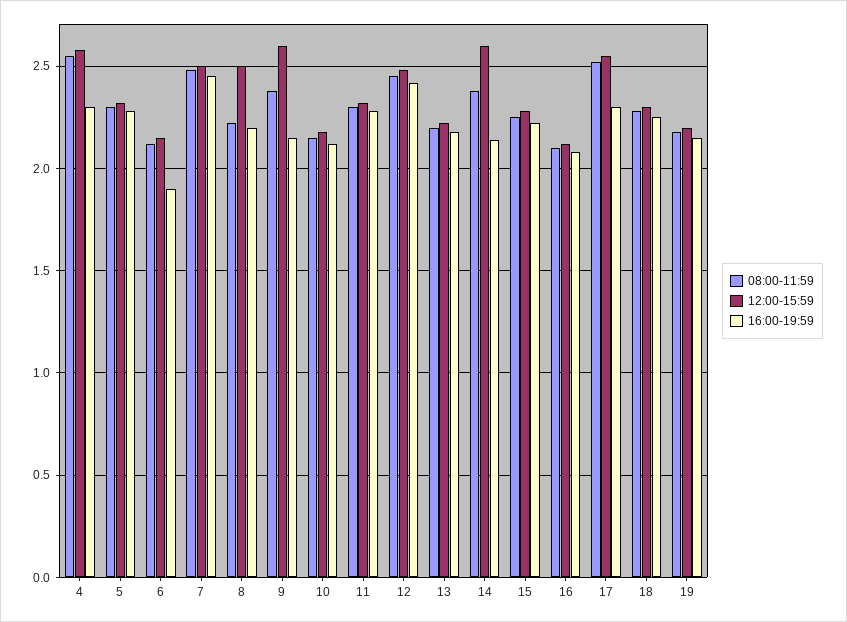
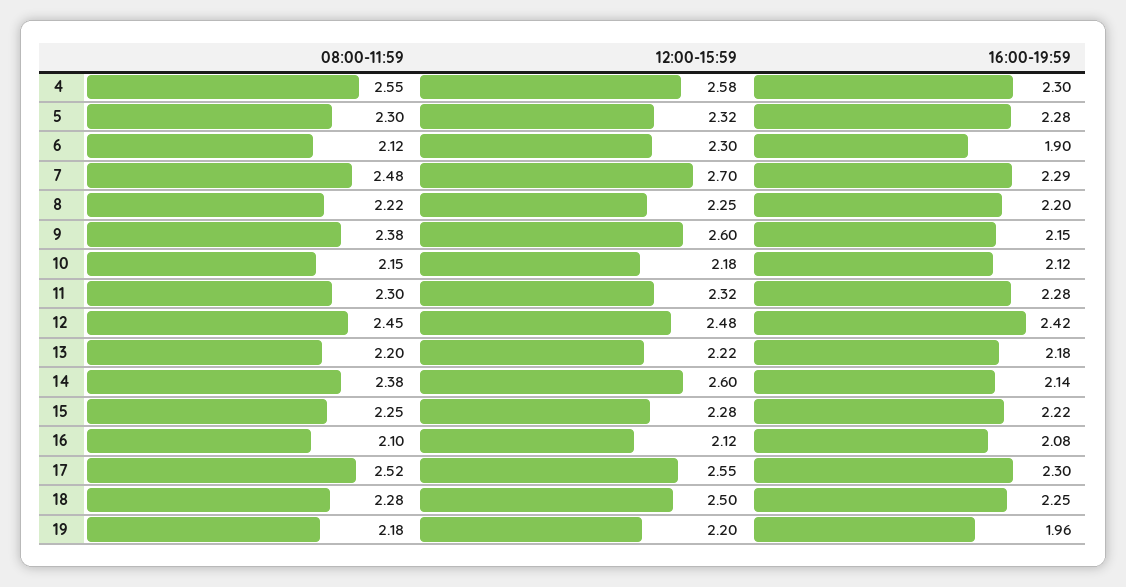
12:00-15:59, 6: 2.15 -> 2.3
12:00-15:59, 7: 2.5 -> 2.7
16:00-19:59, 7: 2.45 -> 2.29
12:00-15:59, 8: 2.5 -> 2.25
12:00-15:59, 18: 2.3 -> 2.5
16:00-19:59, 19: 2.15 -> 1.96

